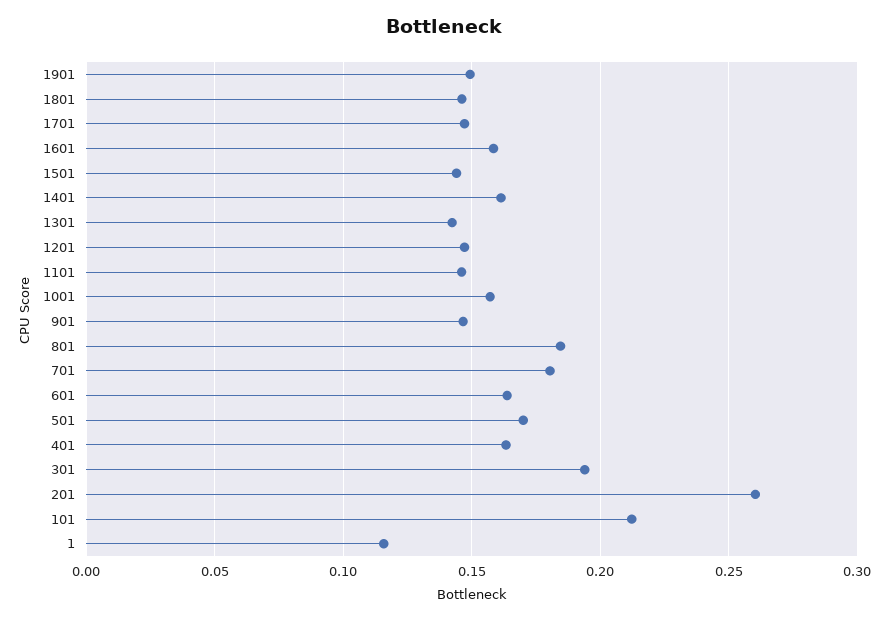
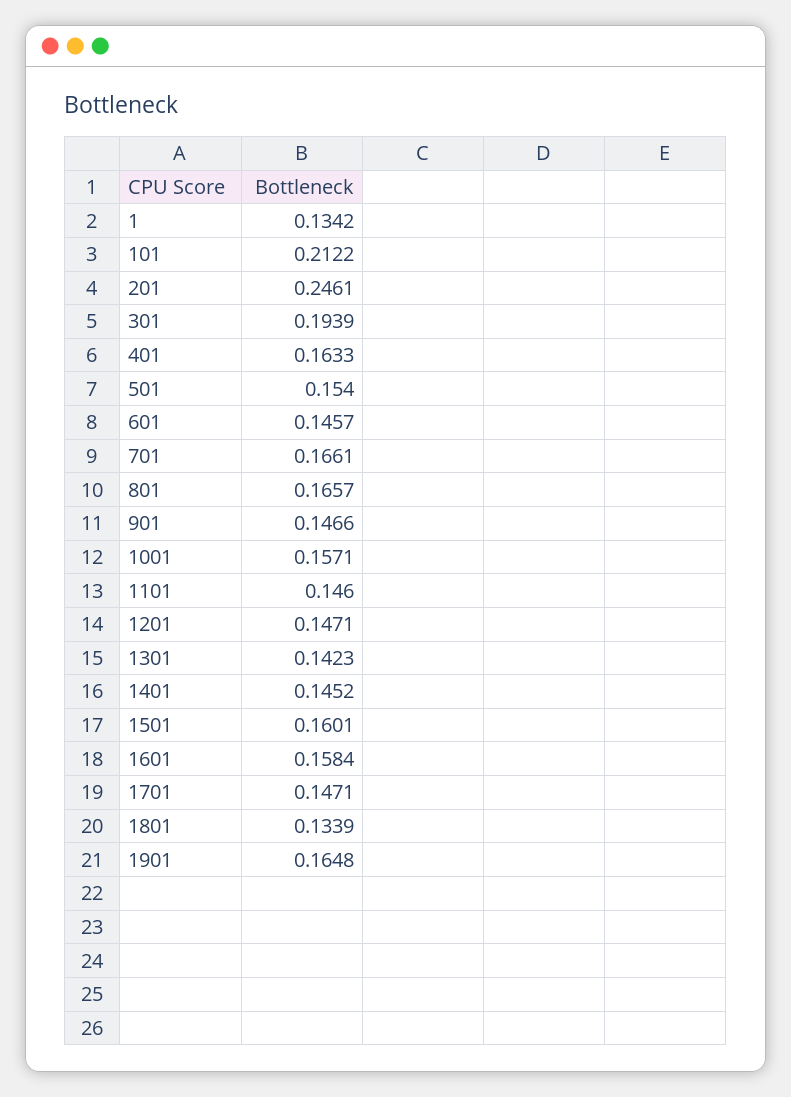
1901: 0.15 -> 0.1648
1801: 0.145 -> 0.1339
1501: 0.145 -> 0.1601
1401: 0.16 -> 0.1452
801: 0.185 -> 0.1657
701: 0.18 -> 0.1661
601: 0.165 -> 0.1457
501: 0.17 -> 0.154
201: 0.26 -> 0.2461
1: 0.115 -> 0.1342

